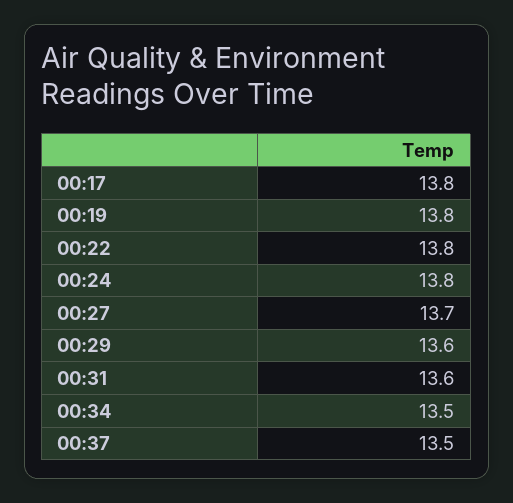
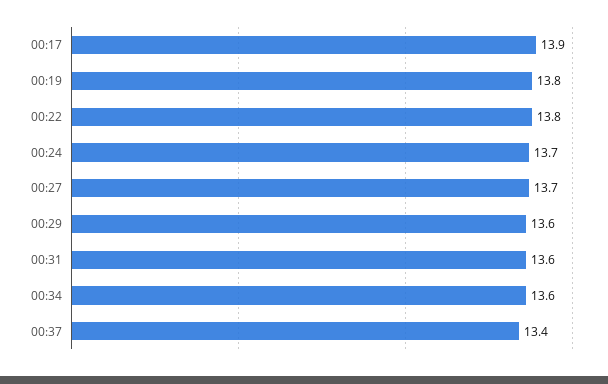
00:17: 13.8 -> 13.9
00:24: 13.8 -> 13.7
00:34: 13.5 -> 13.6
00:37: 13.5 -> 13.4

